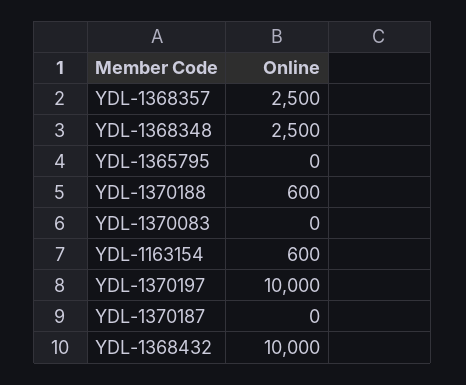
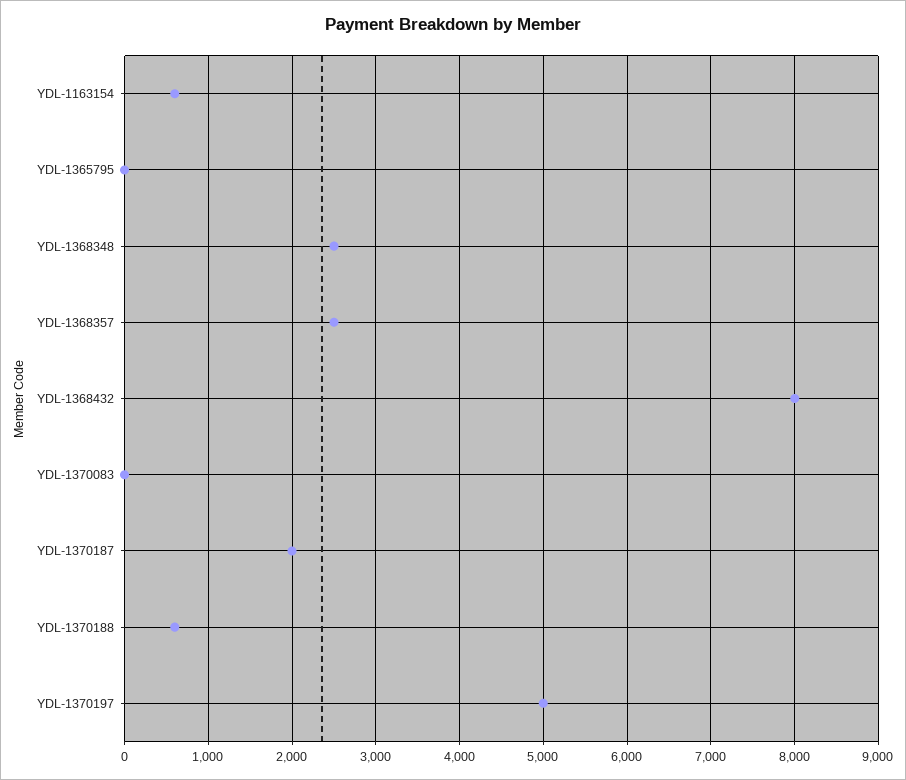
YDL-1370197: 10000 -> 5000
YDL-1370187: 0 -> 2000
YDL-1368432: 10000 -> 8000

